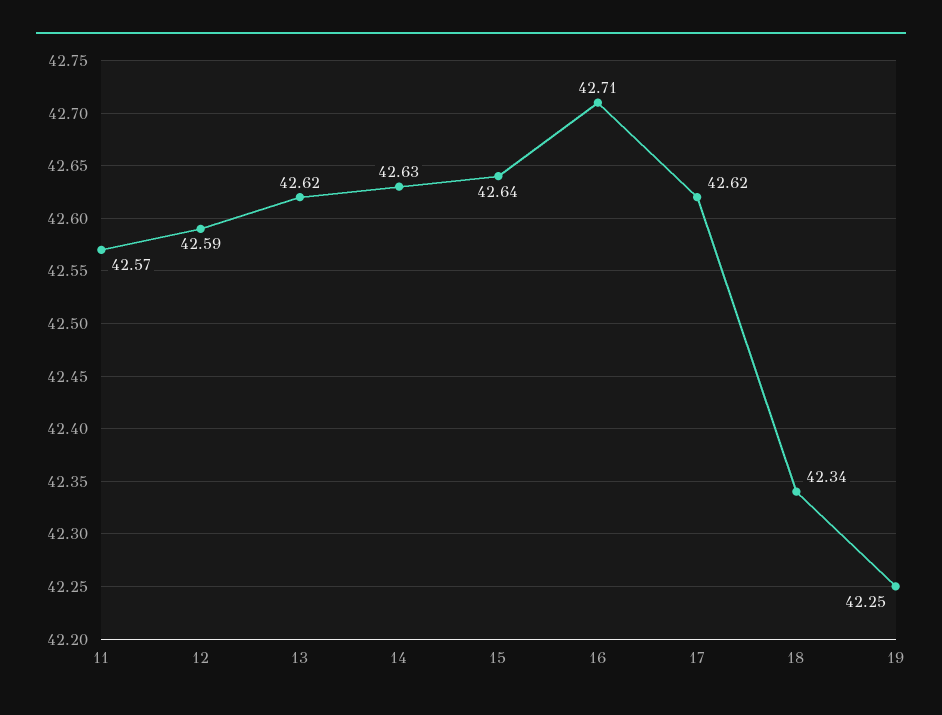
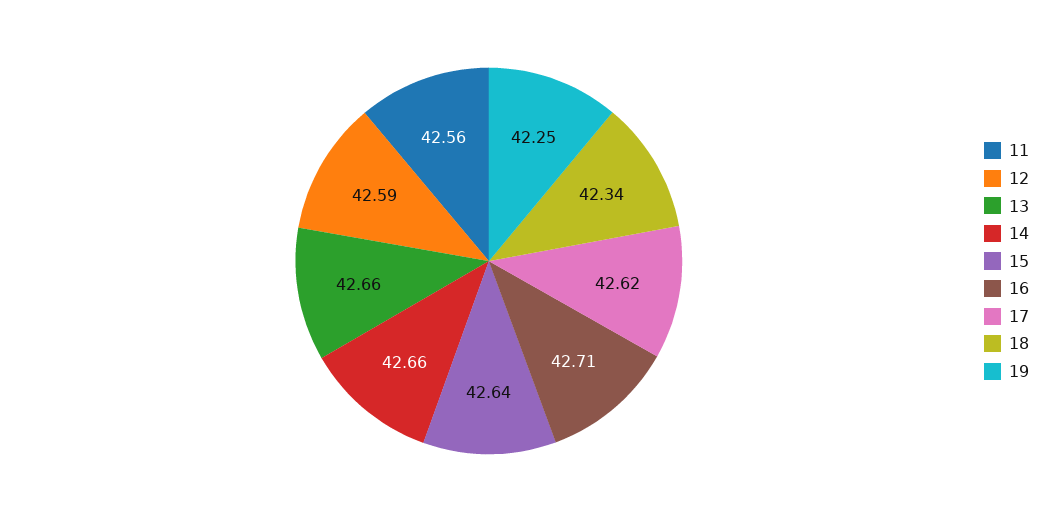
11: 42.57 -> 42.56
13: 42.62 -> 42.66
14: 42.63 -> 42.66

